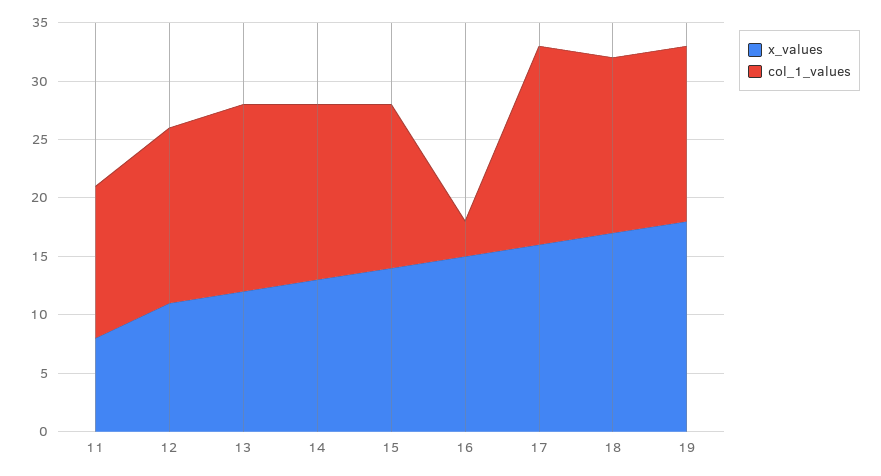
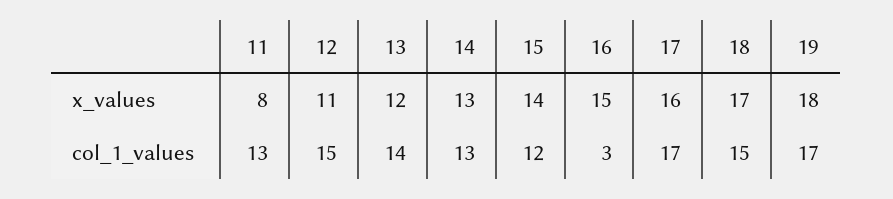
col_1_values, 13: 16 -> 14
col_1_values, 14: 15 -> 13
col_1_values, 15: 14 -> 12
col_1_values, 19: 15 -> 17

